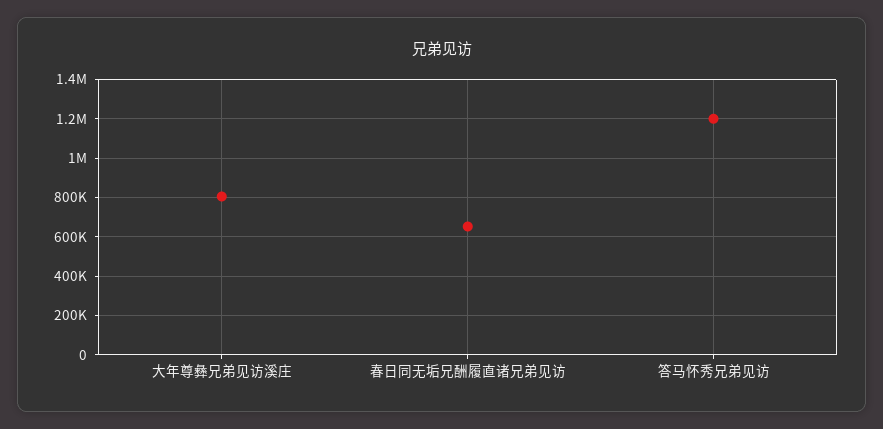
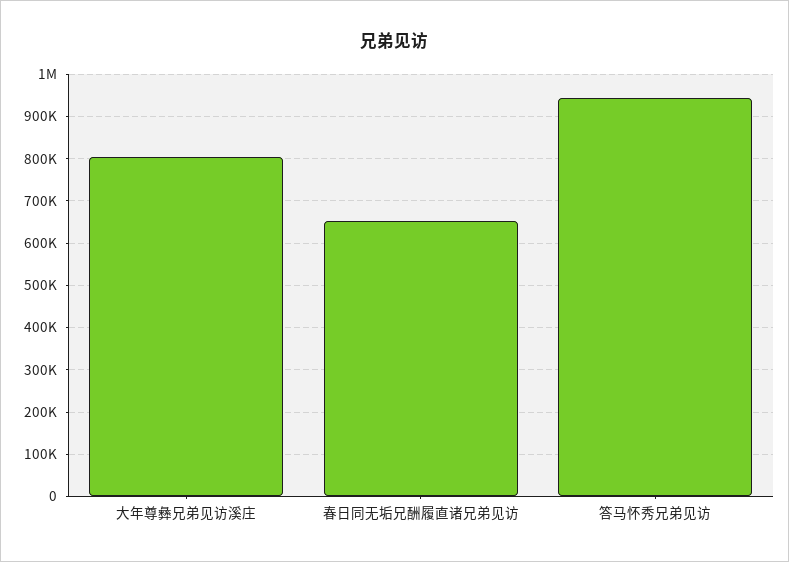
答马怀秀兄弟见访: 1200000 -> 940000

